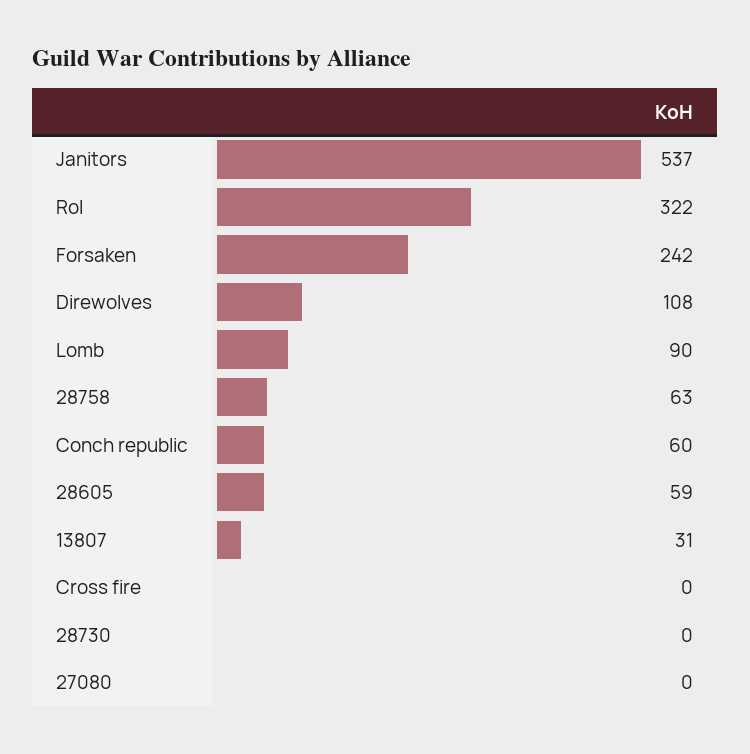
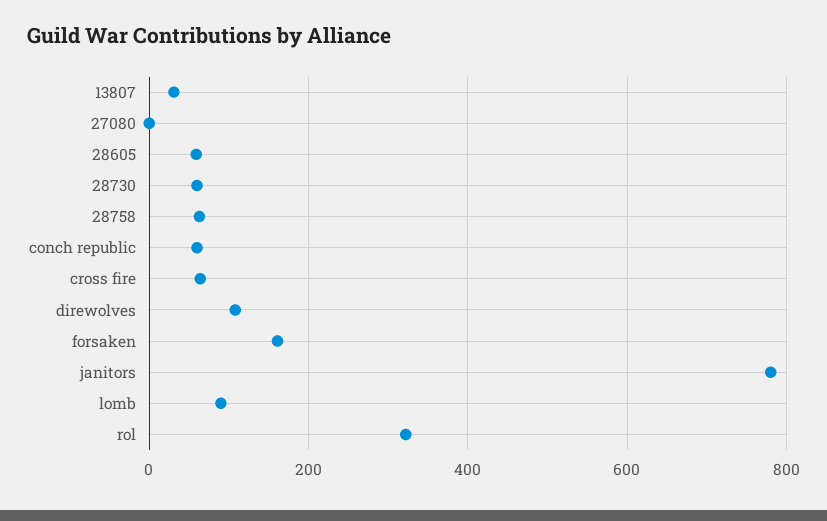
Janitors: 537 -> 780
Forsaken: 242 -> 160
Cross fire: 0 -> 60
28730: 0 -> 60

